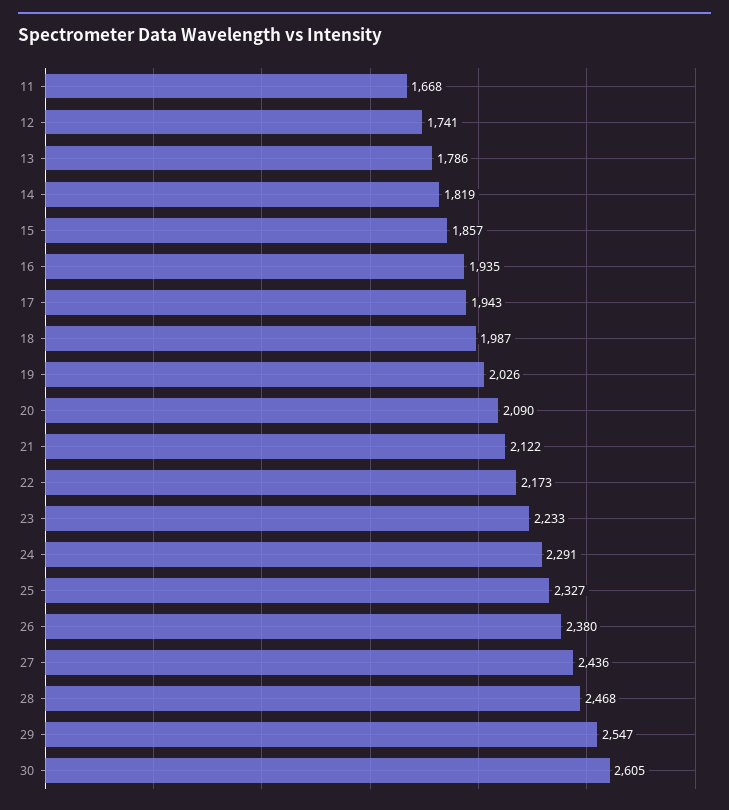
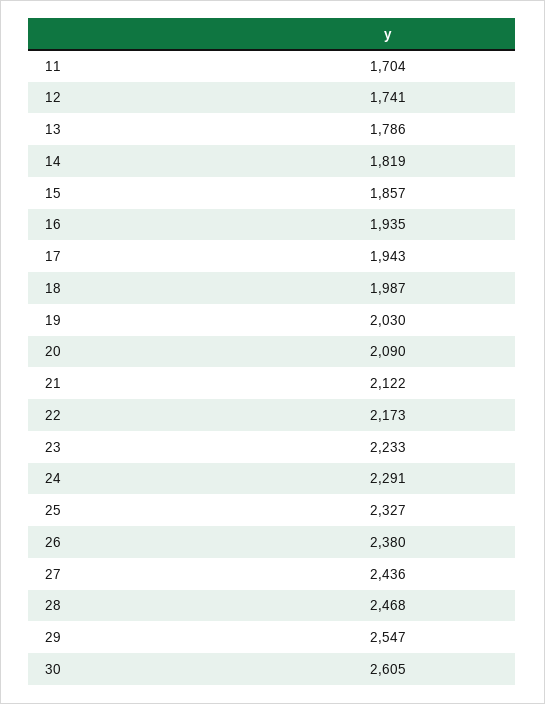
11: 1668 -> 1704
19: 2026 -> 2030

